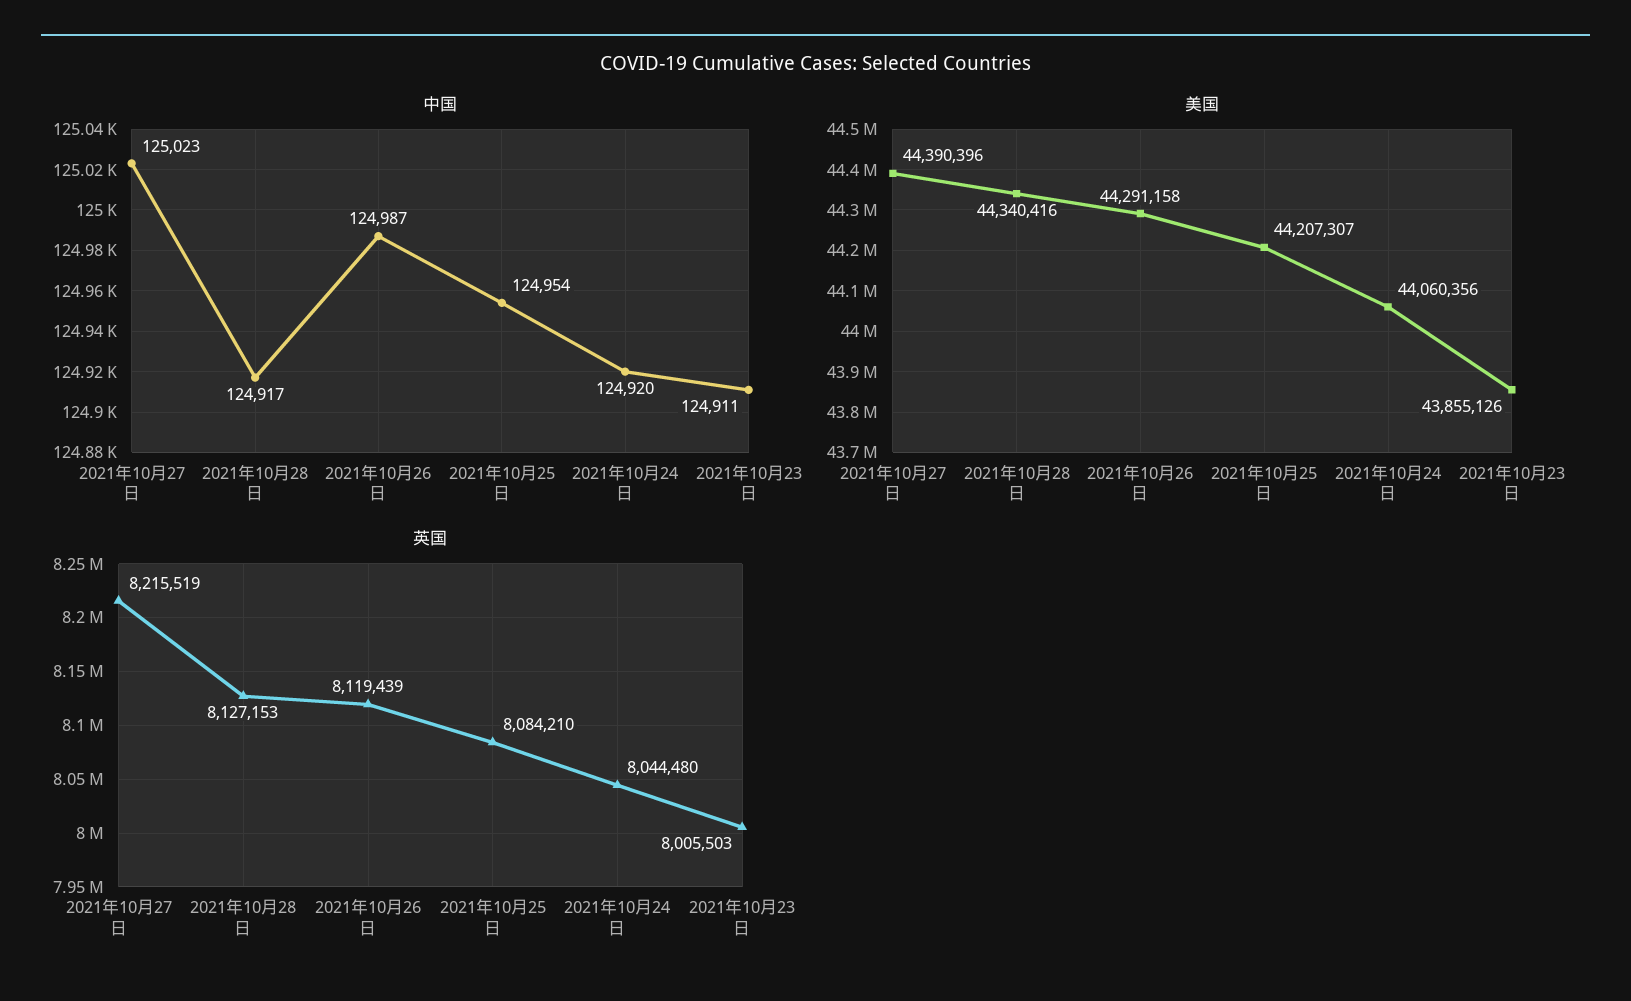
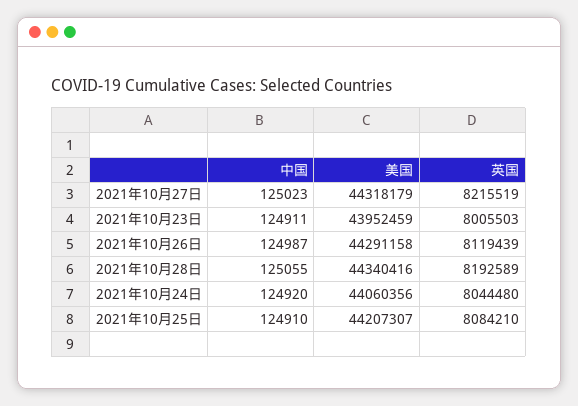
中国, 2021年10月28日: 124917 -> 125055
中国, 2021年10月25日: 124954 -> 124910
美国, 2021年10月27日: 44390396 -> 44318179
美国, 2021年10月23日: 43855126 -> 43952459
英国, 2021年10月28日: 8127153 -> 8192589

